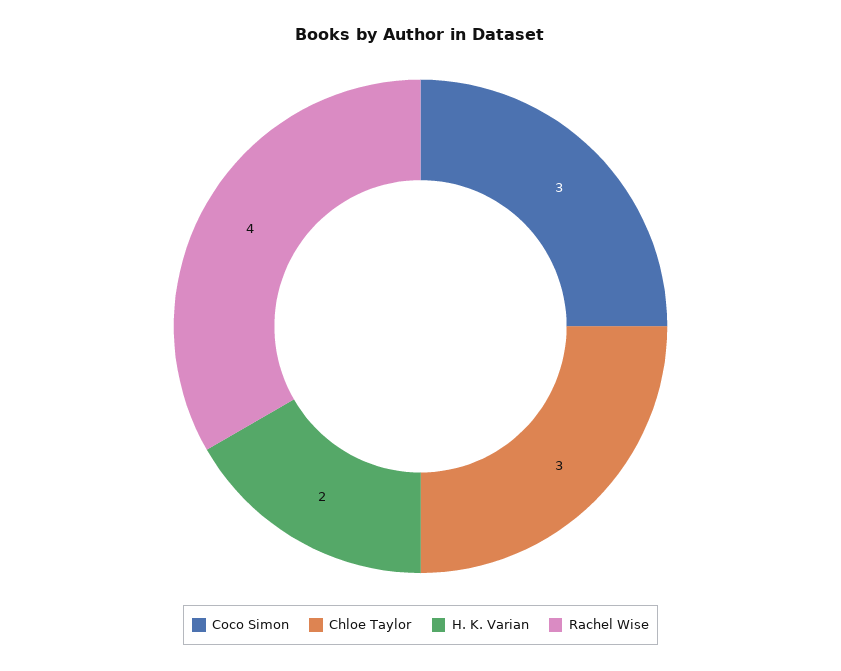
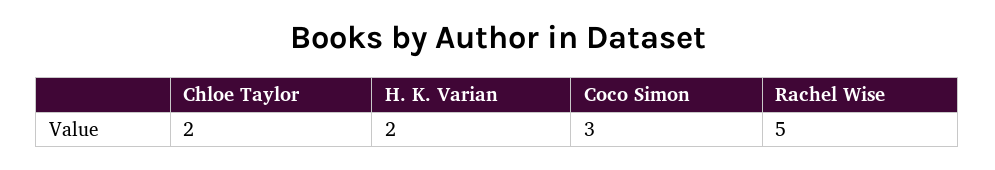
Chloe Taylor: 3 -> 2
Rachel Wise: 4 -> 5

